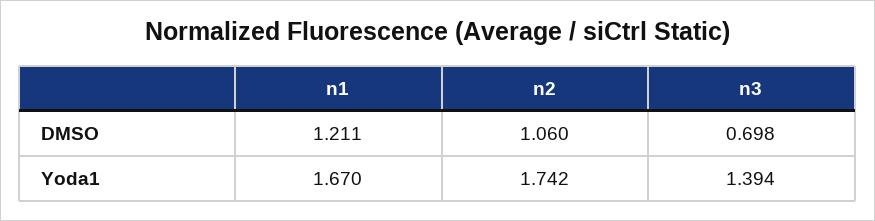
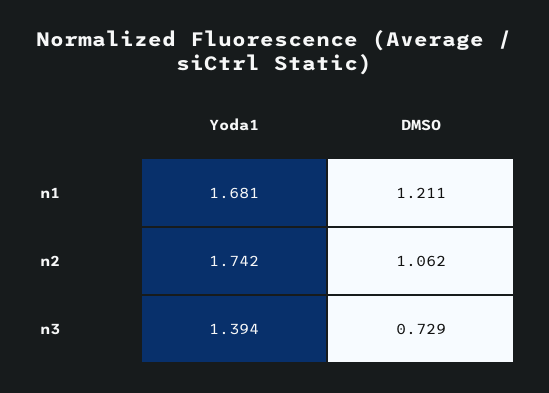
n2, DMSO: 1.06 -> 1.062
n3, DMSO: 0.698 -> 0.729
n1, Yoda1: 1.67 -> 1.681

